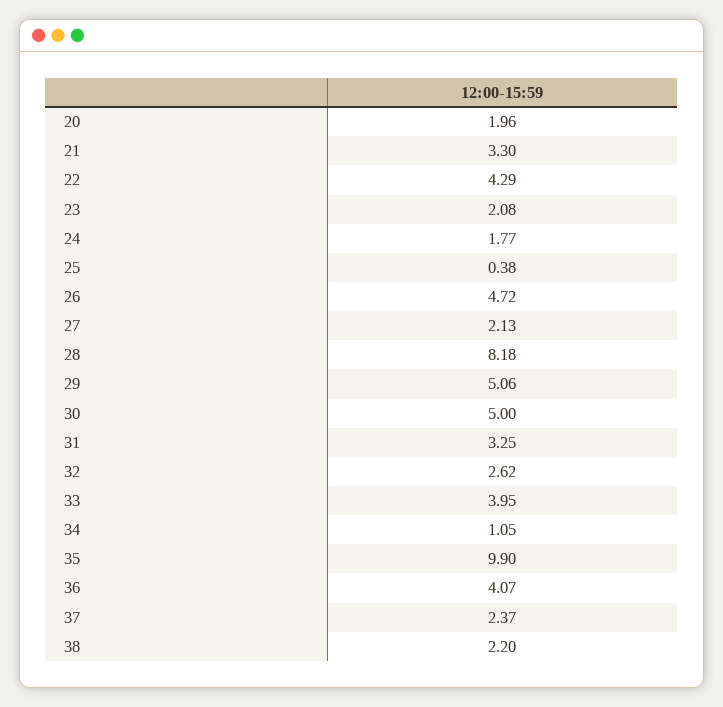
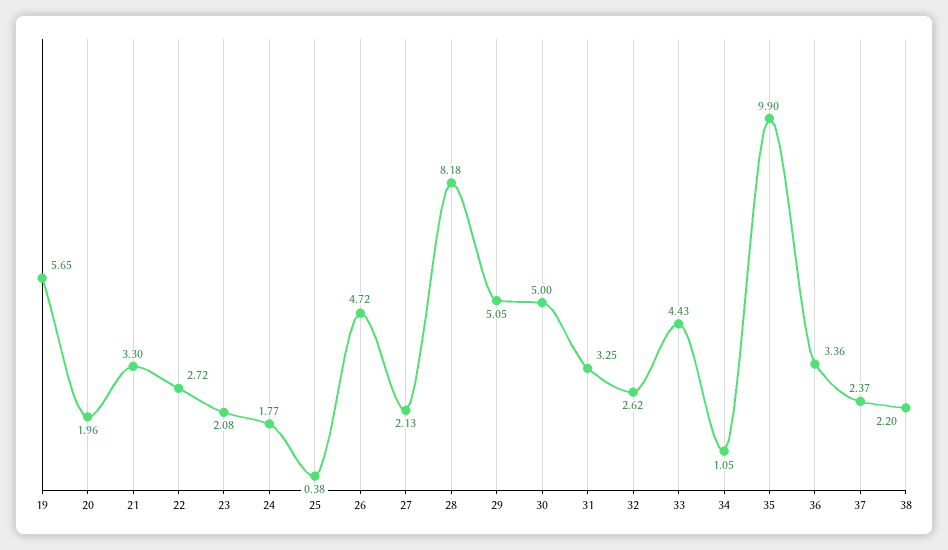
22: 4.29 -> 2.72
29: 5.06 -> 5.05
33: 3.95 -> 4.43
36: 4.07 -> 3.36
19: none -> 5.65

